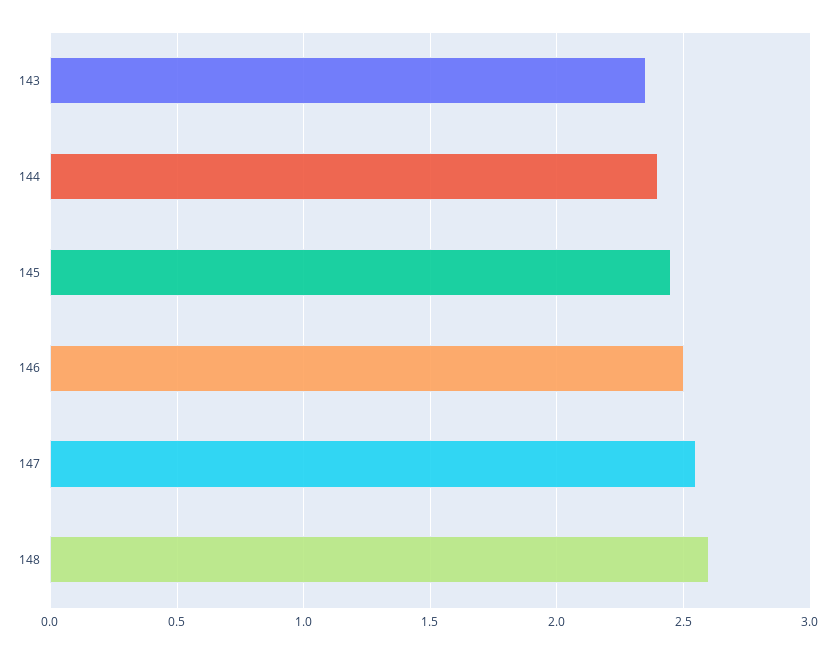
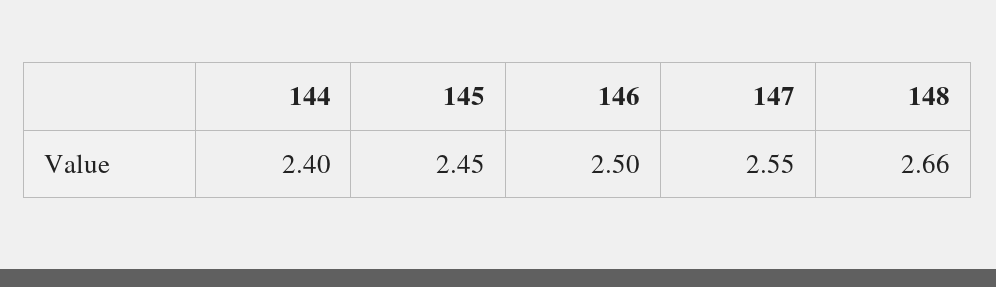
143: 2.35 -> none
148: 2.6 -> 2.66

